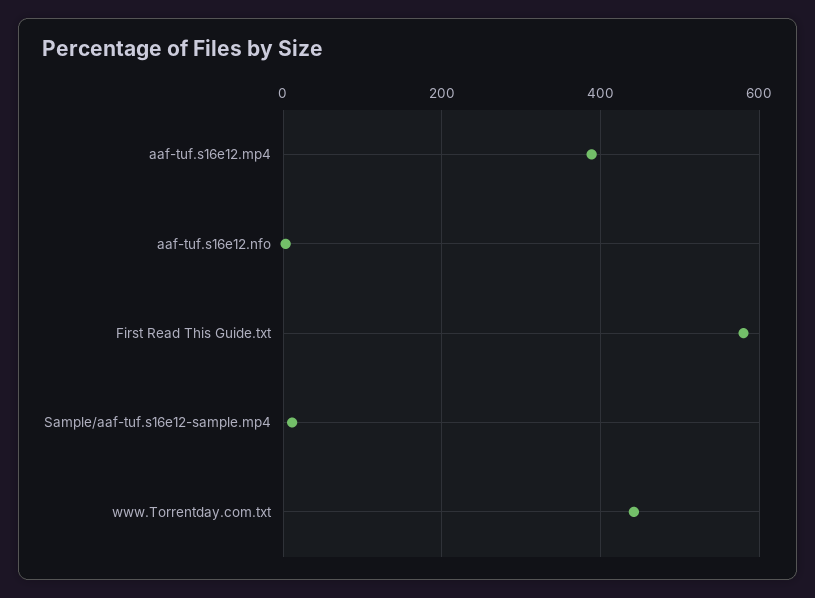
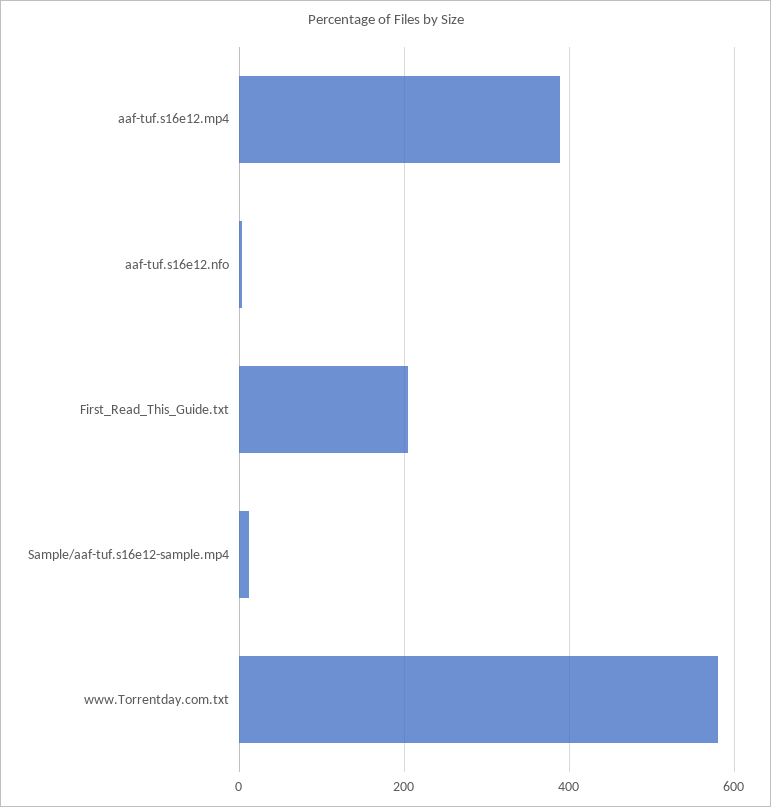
First Read This Guide.txt: 580 -> 200
www.Torrentday.com.txt: 440 -> 580

